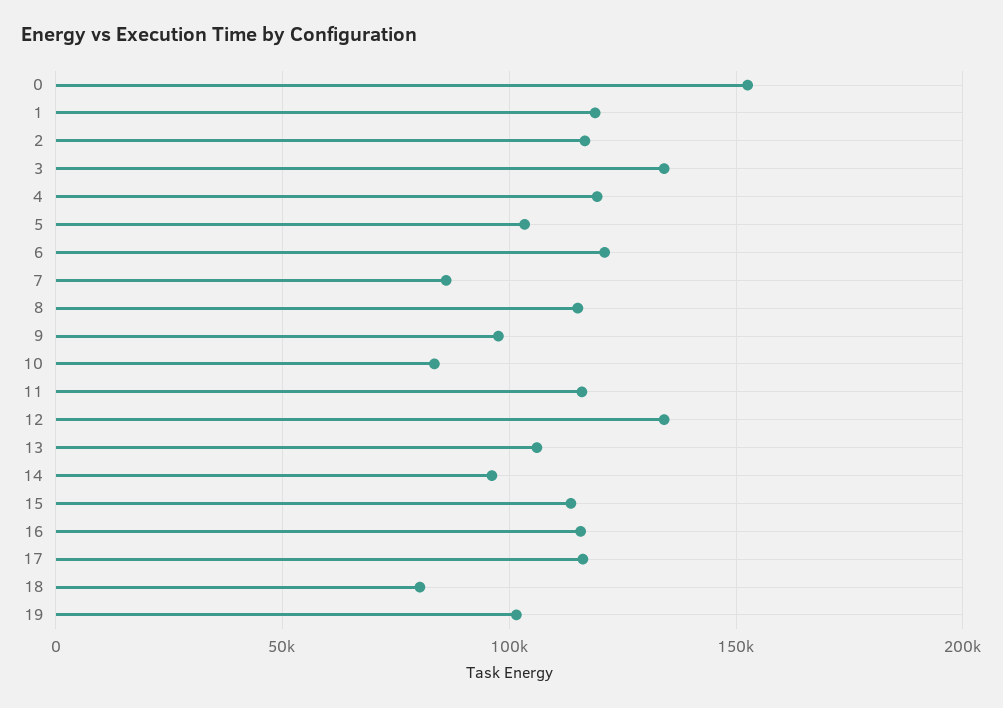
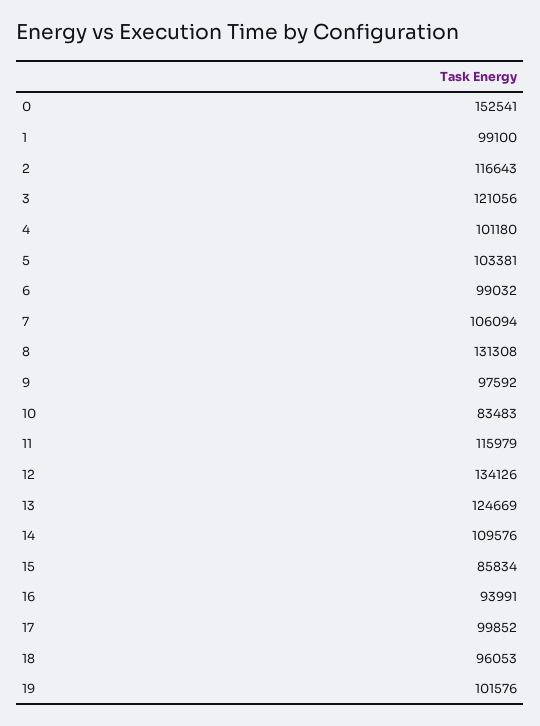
1: 120000 -> 99100
3: 135000 -> 121056
4: 120000 -> 101180
6: 120000 -> 99032
7: 85000 -> 106094
8: 115000 -> 131308
13: 105000 -> 124669
14: 95000 -> 109576
15: 115000 -> 85834
16: 115000 -> 93991
17: 115000 -> 99852
18: 80000 -> 96053

